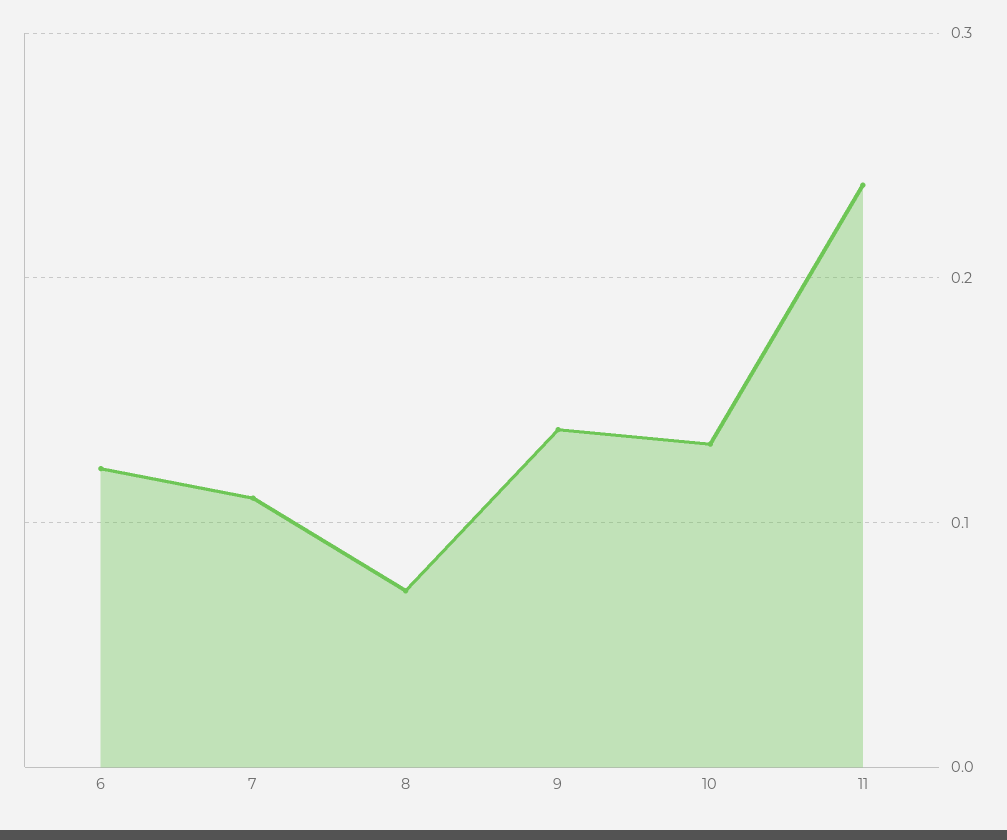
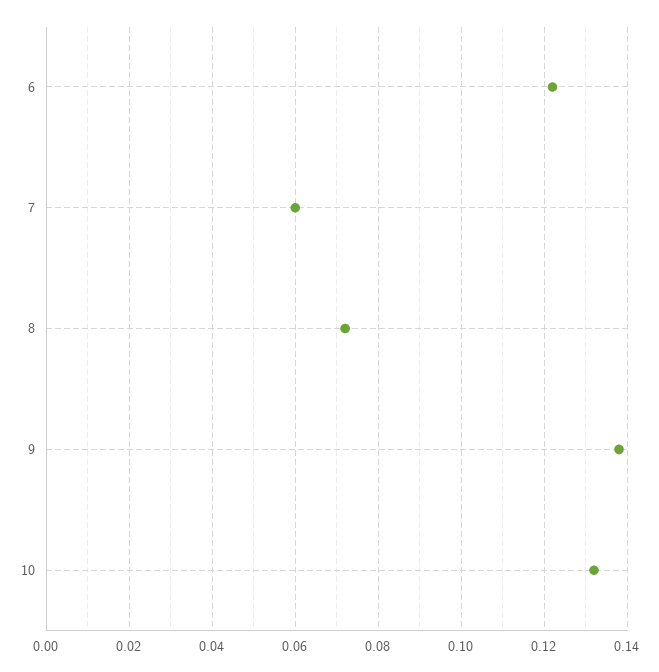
7: 0.11 -> 0.06
11: 0.24 -> none

